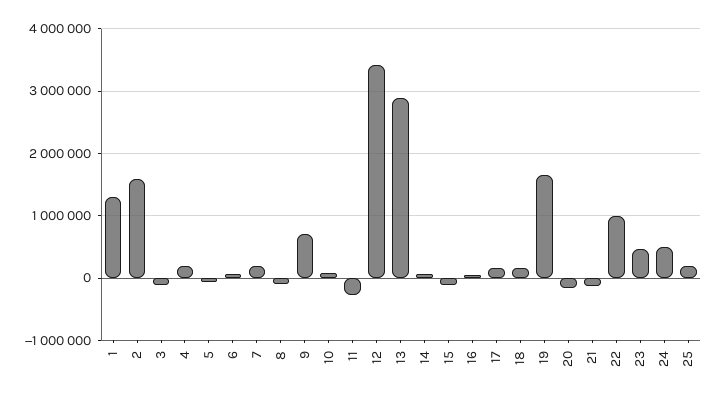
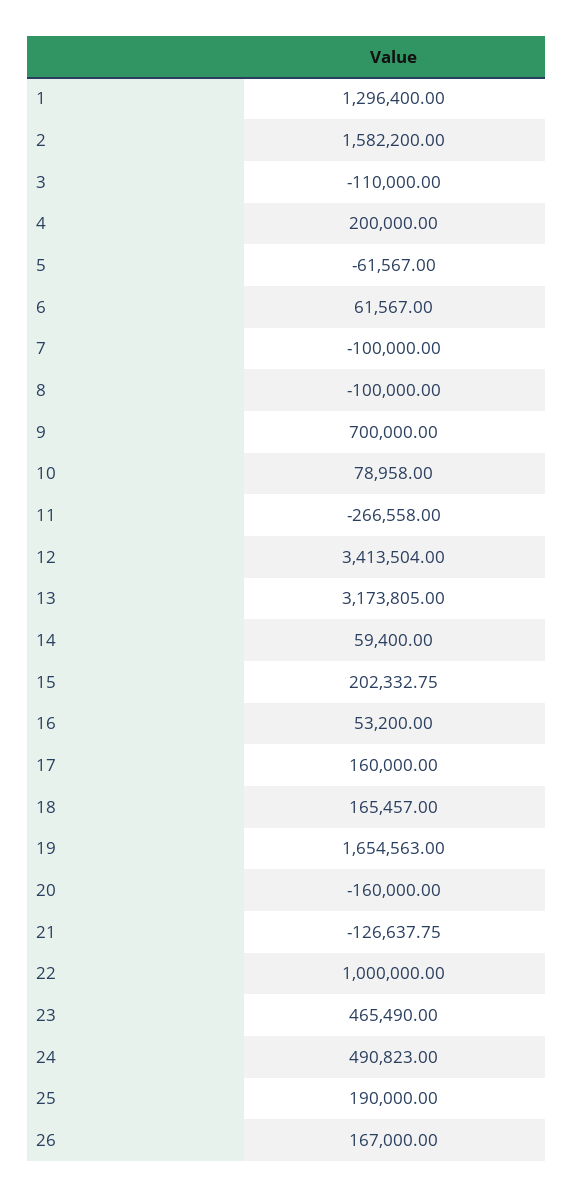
7: 200000 -> -100000
13: 2900000 -> 3173805
15: -100000 -> 202332.75
26: none -> 167000

